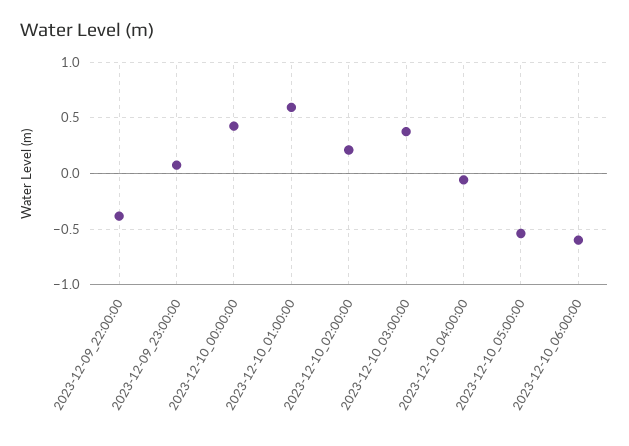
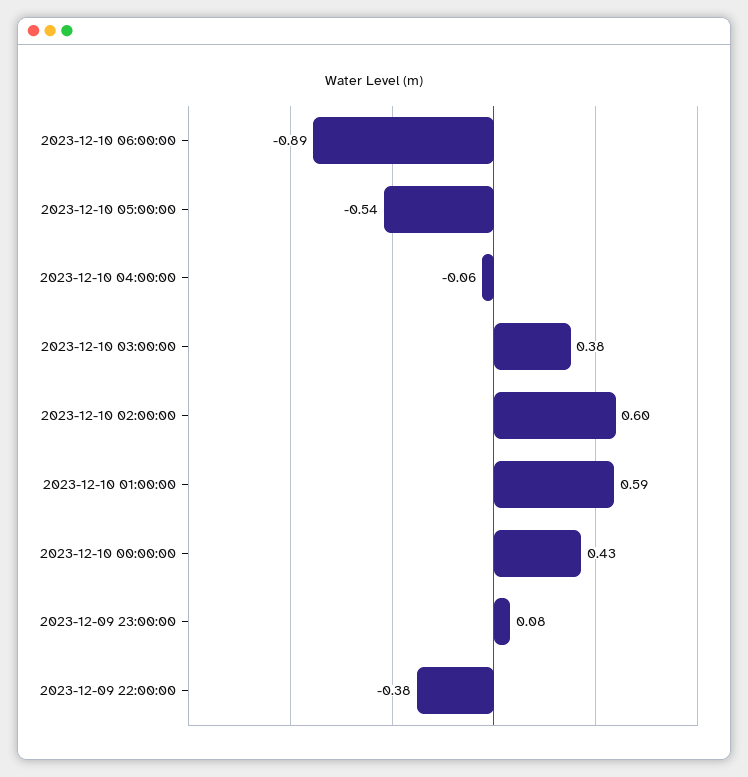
2023-12-10_02:00:00: 0.2 -> 0.6
2023-12-10_06:00:00: -0.6 -> -0.89

